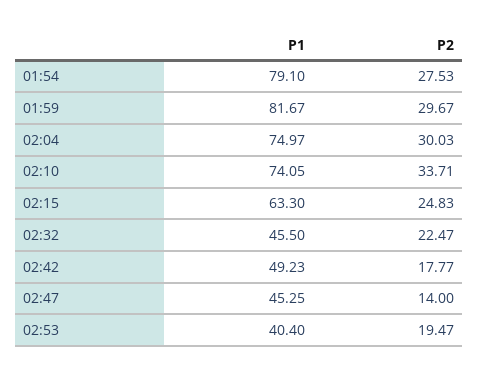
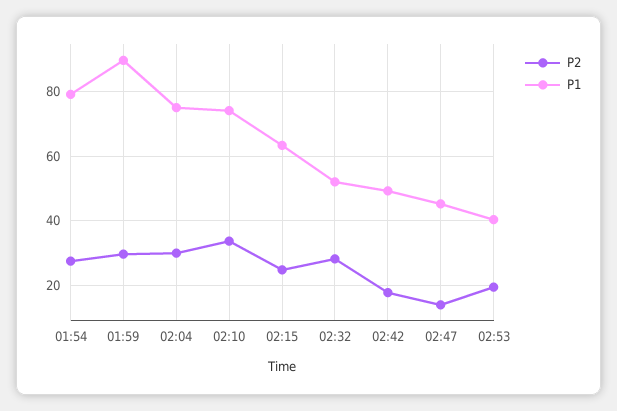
P1, 01:59: 81.67 -> 90
P1, 02:32: 45.5 -> 52
P2, 02:32: 22.47 -> 28

